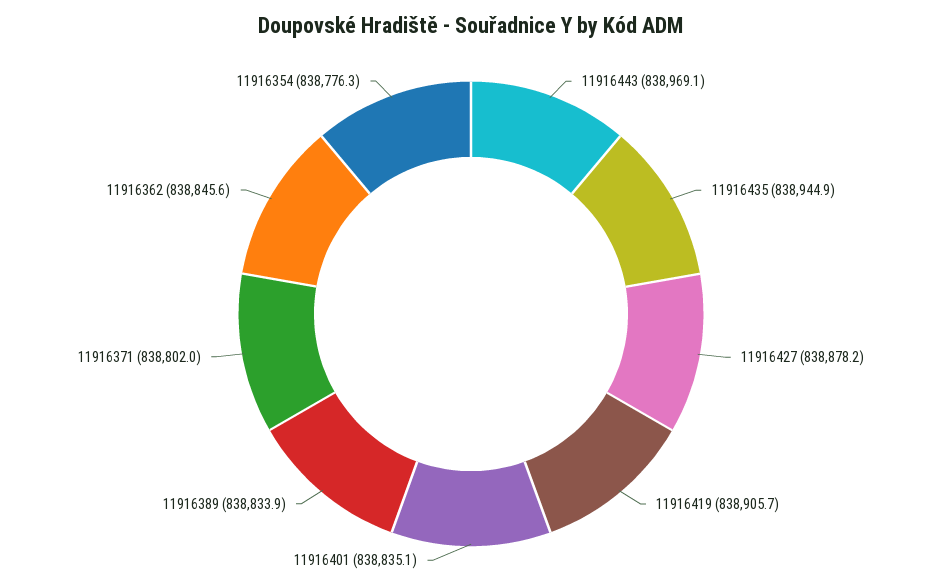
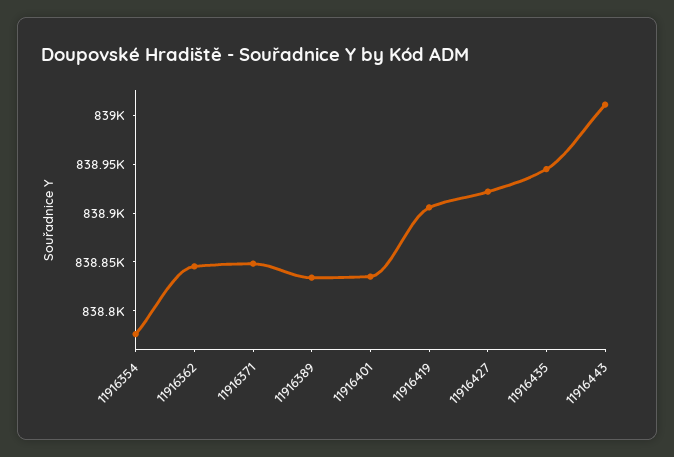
11916443: 838969.1 -> 839010
11916427: 838878.2 -> 838920
11916371: 838802 -> 838850

